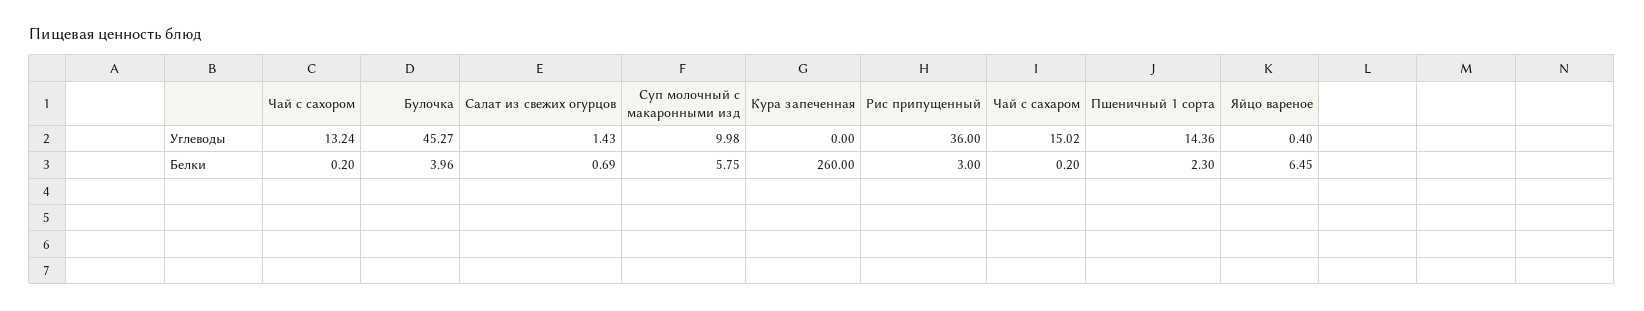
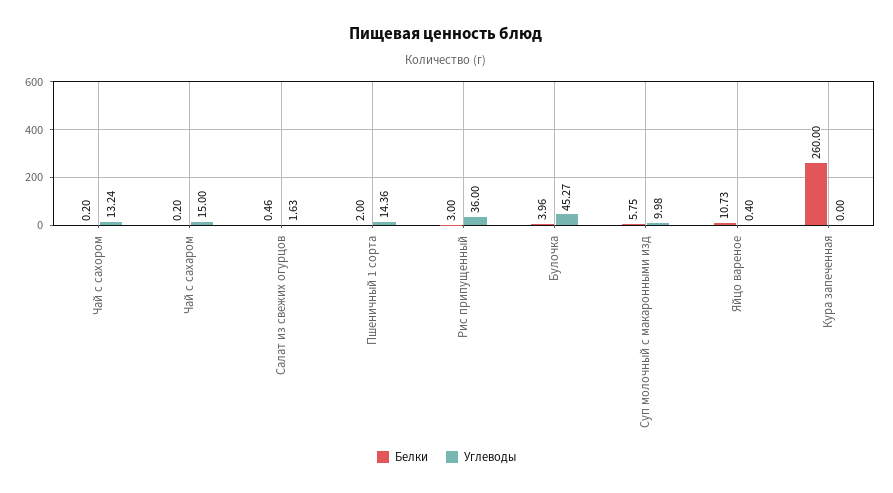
Углеводы, Салат из свежих огурцов: 1.43 -> 1.63
Углеводы, Чай с сахаром: 15.02 -> 15
Белки, Салат из свежих огурцов: 0.69 -> 0.46
Белки, Пшеничный 1 сорта: 2.3 -> 2
Белки, Яйцо вареное: 6.45 -> 10.73

